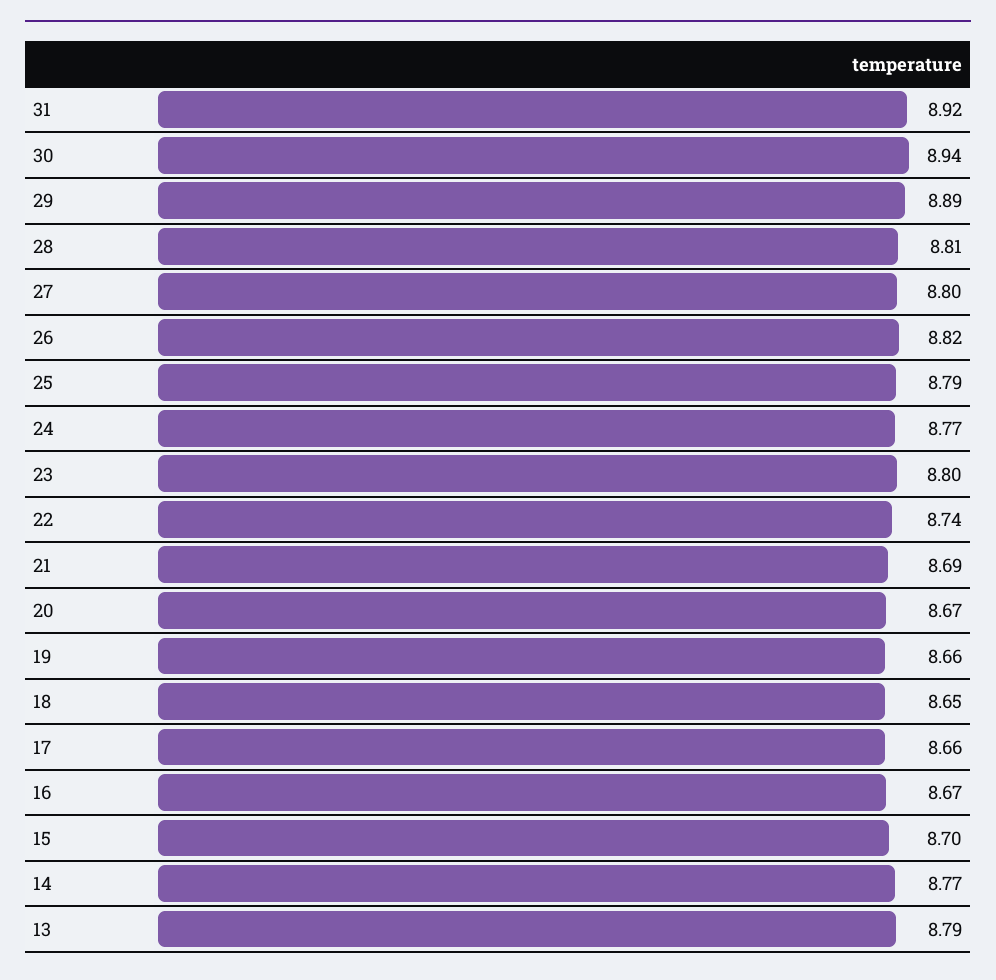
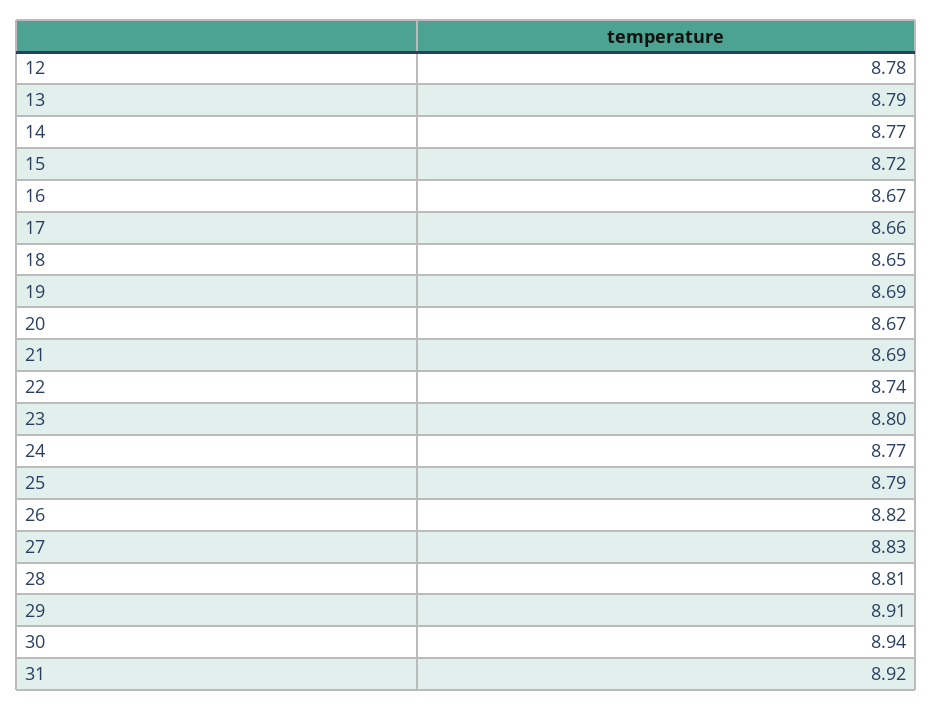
29: 8.89 -> 8.91
27: 8.8 -> 8.83
19: 8.66 -> 8.69
15: 8.7 -> 8.72
12: none -> 8.78

